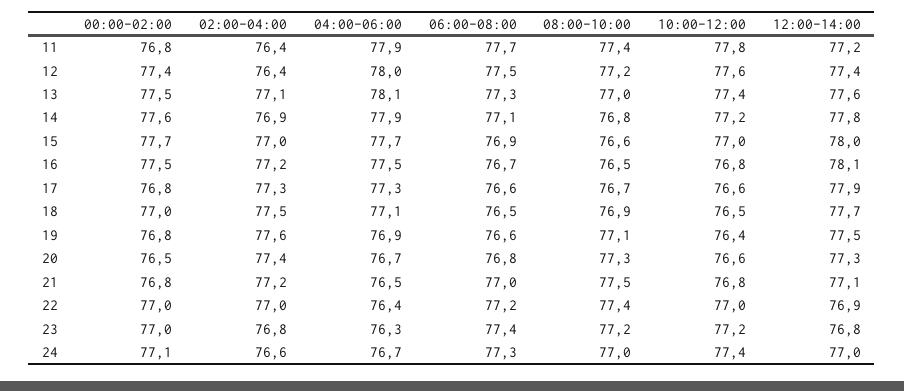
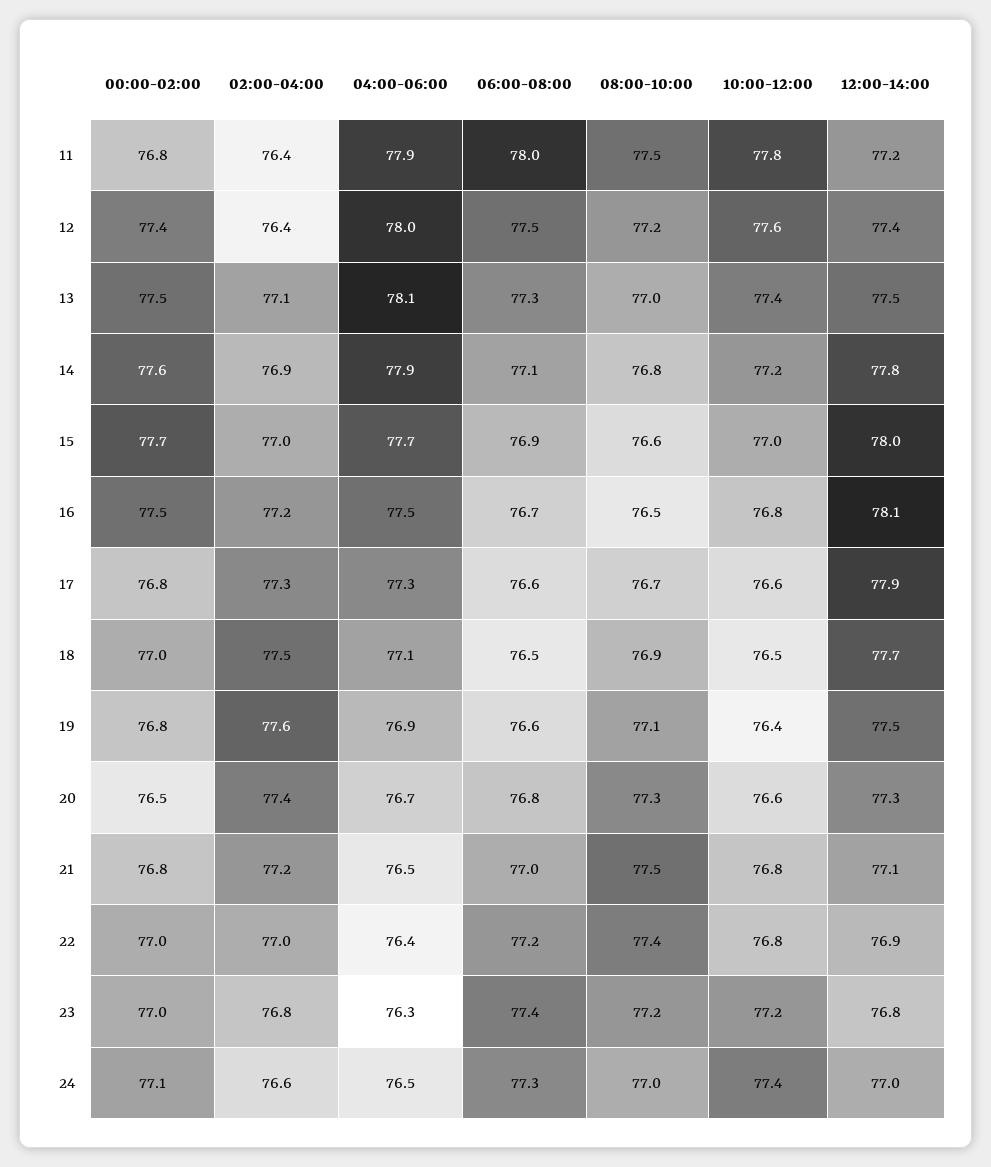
06:00-08:00, 11: 77.7 -> 78
08:00-10:00, 11: 77.4 -> 77.5
12:00-14:00, 13: 77.6 -> 77.5
10:00-12:00, 22: 77 -> 76.8
04:00-06:00, 24: 76.7 -> 76.5

